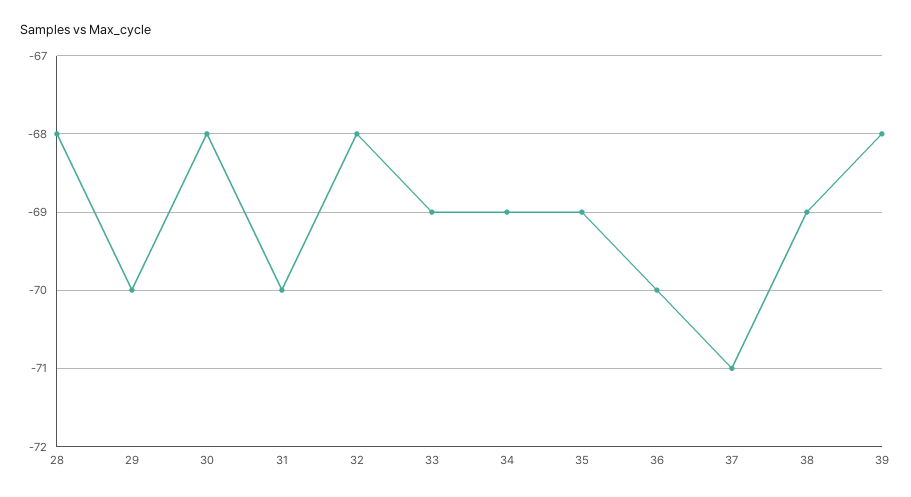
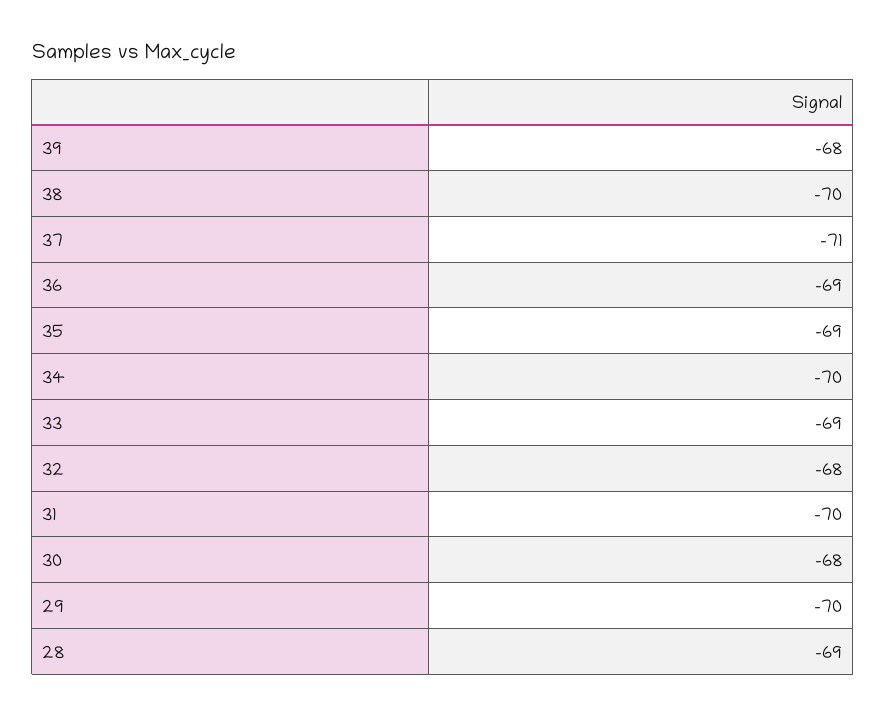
28: -68 -> -69
34: -69 -> -70
36: -70 -> -69
38: -69 -> -70

